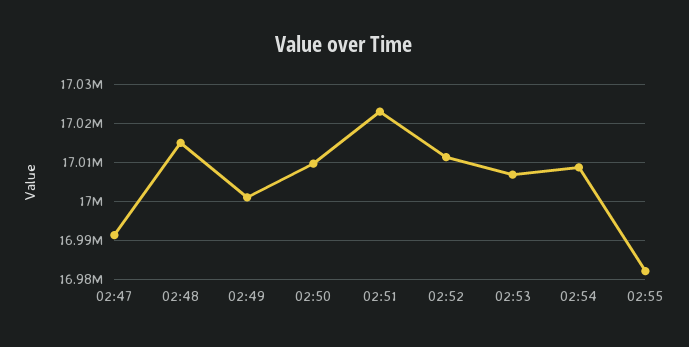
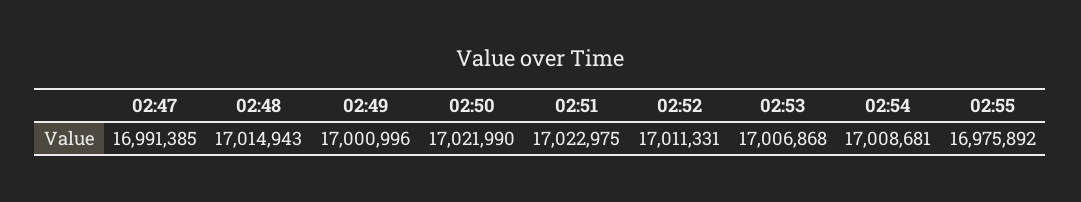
02:50: 17010000 -> 17021990
02:55: 16982000 -> 16975892

